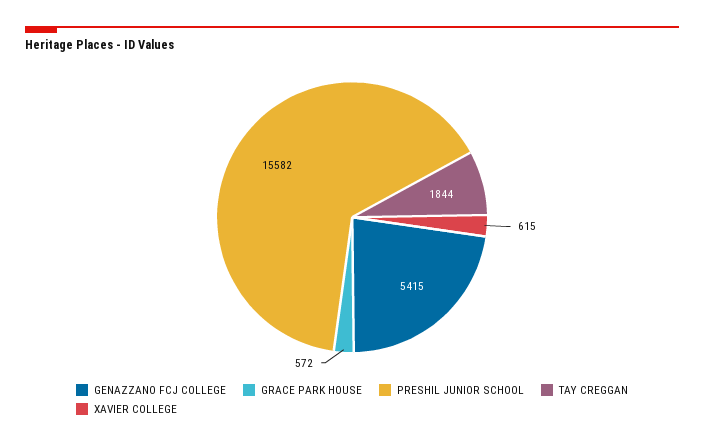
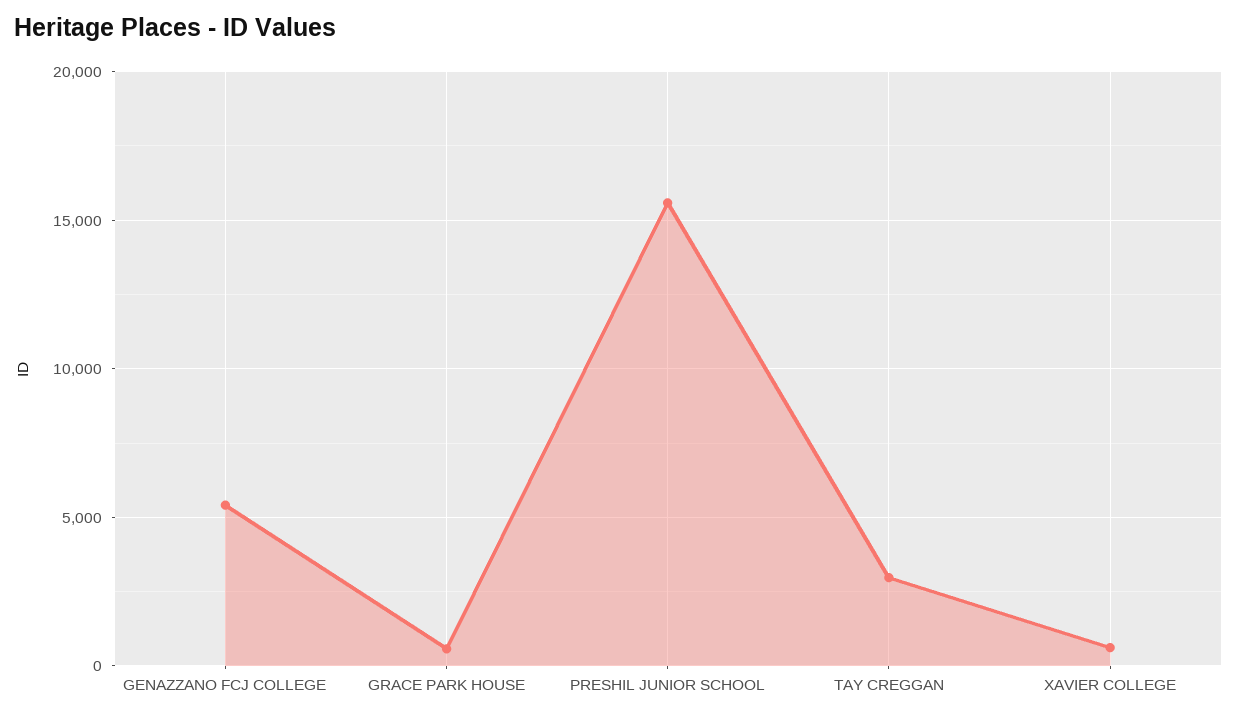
TAY CREGGAN: 1844 -> 3000

